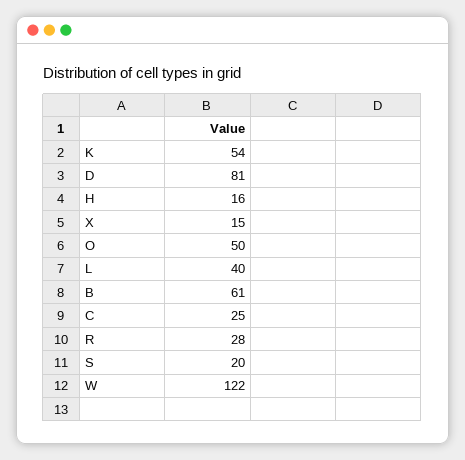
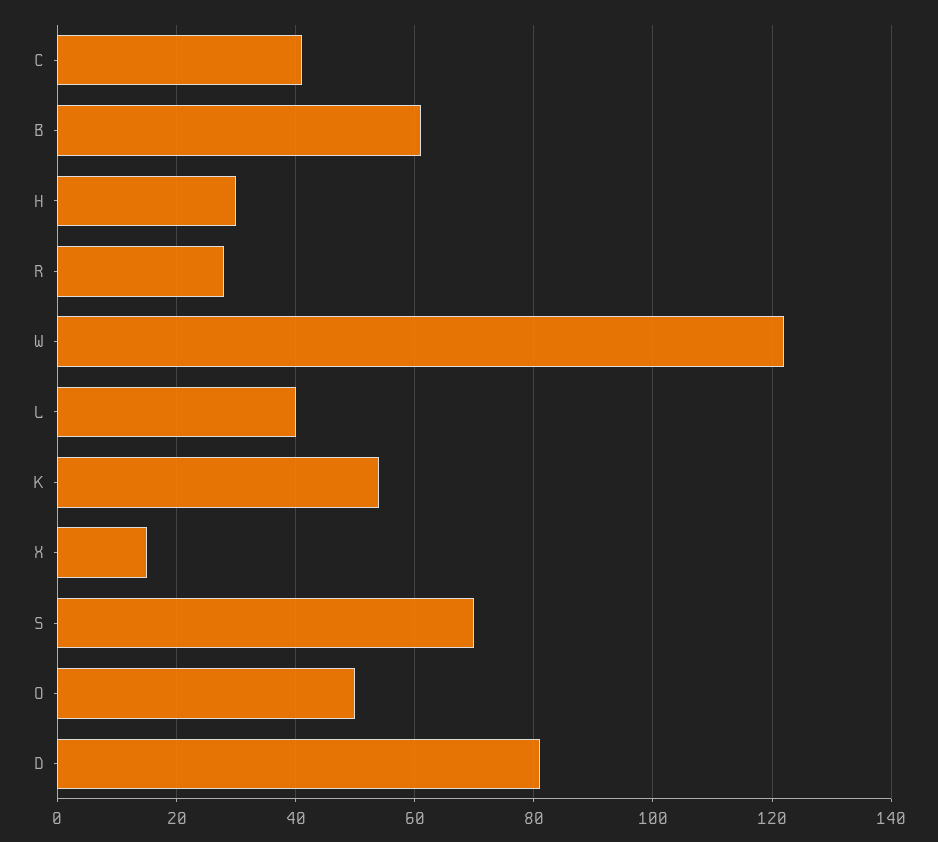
H: 16 -> 30
C: 25 -> 40
S: 20 -> 70

